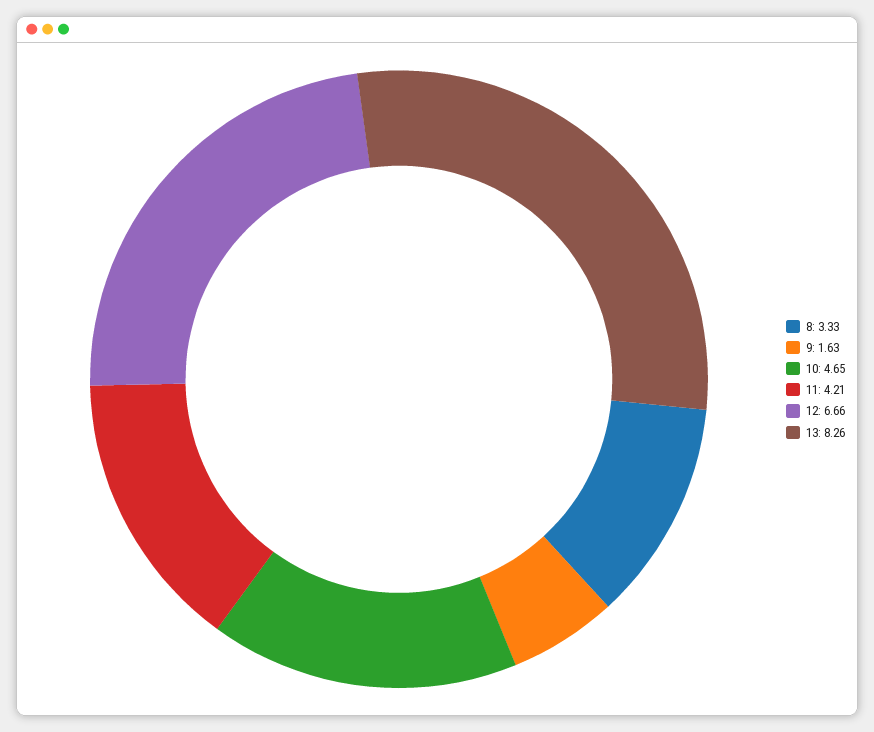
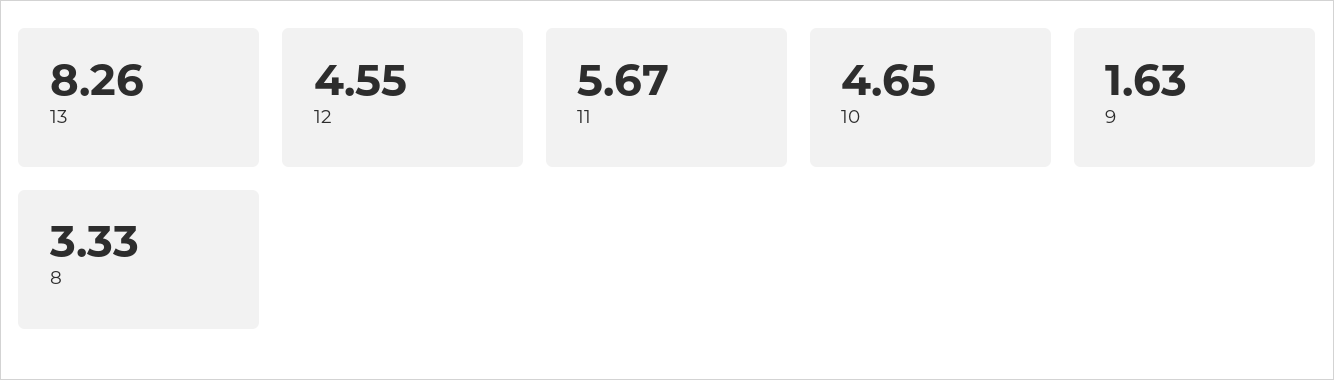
11: 4.21 -> 5.67
12: 6.66 -> 4.55

